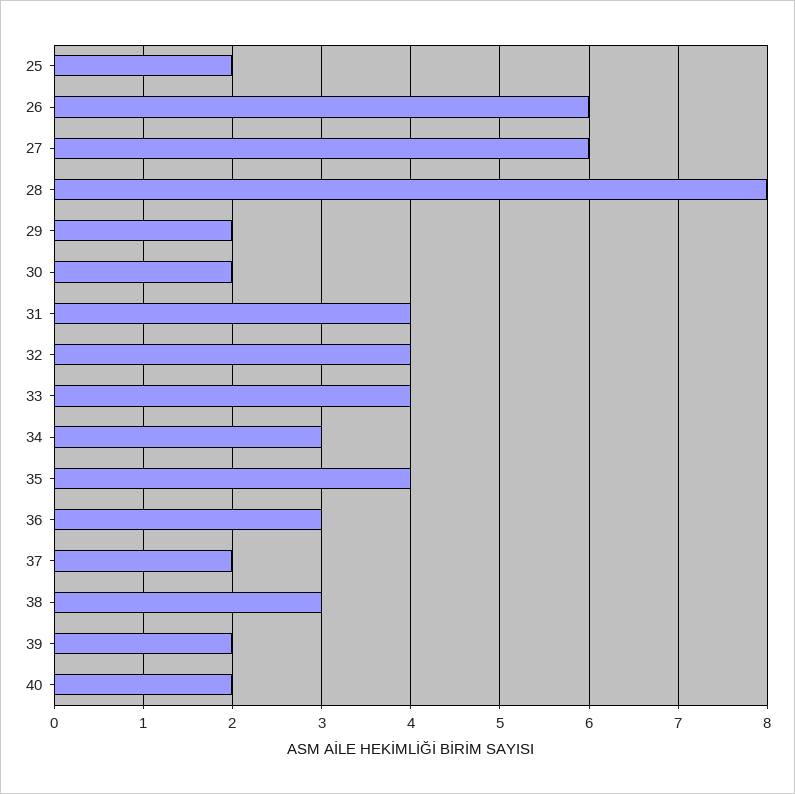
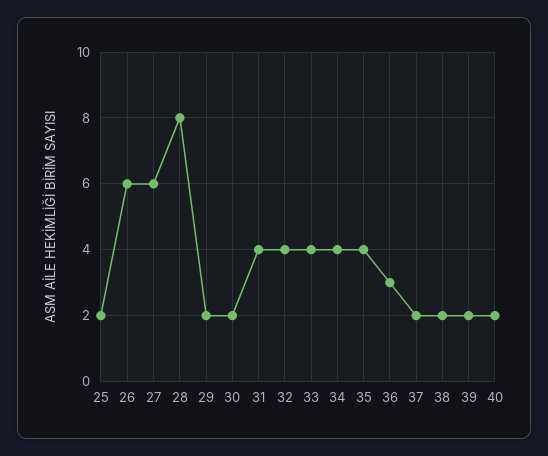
34: 3 -> 4
38: 3 -> 2

